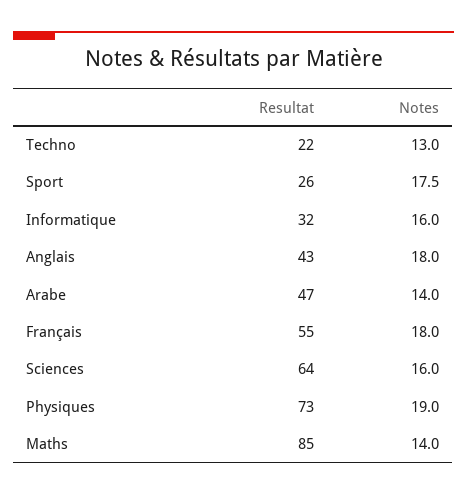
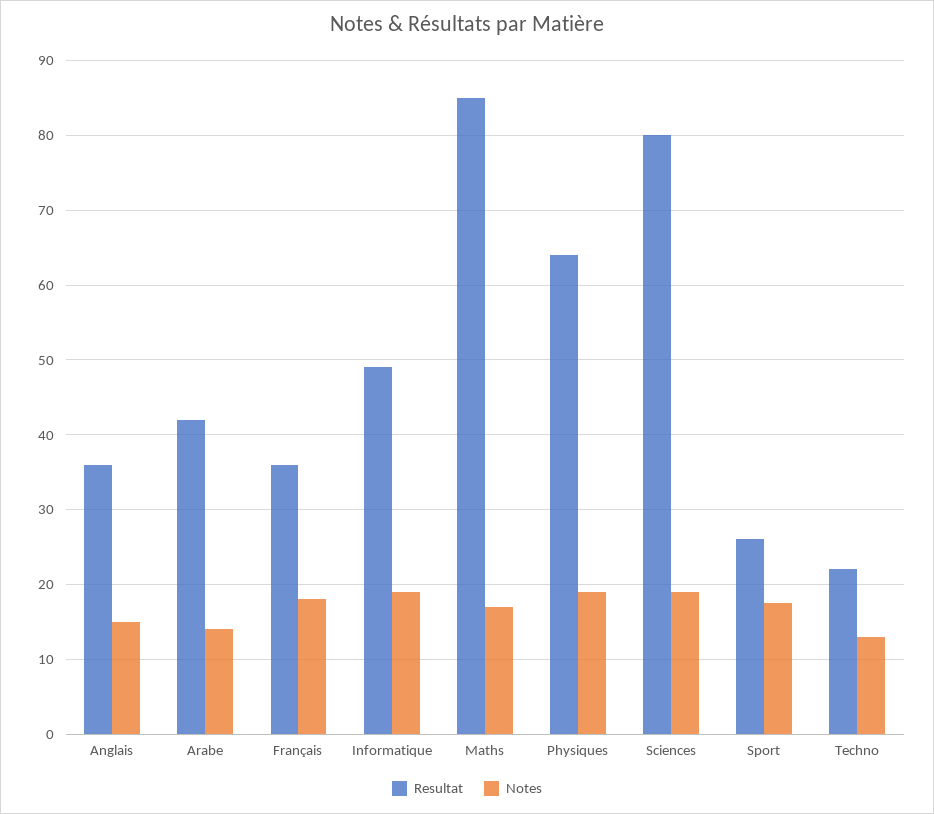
Resultat, Informatique: 32 -> 49
Notes, Informatique: 16 -> 19
Resultat, Anglais: 43 -> 36
Notes, Anglais: 18 -> 15
Resultat, Arabe: 47 -> 42
Resultat, Français: 55 -> 36
Resultat, Sciences: 64 -> 80
Notes, Sciences: 16 -> 19
Resultat, Physiques: 73 -> 64
Notes, Maths: 14 -> 17

